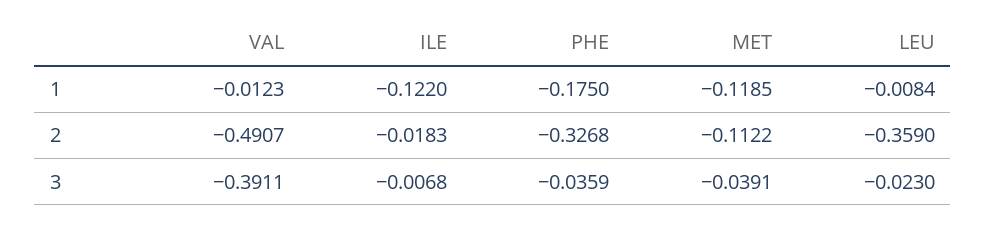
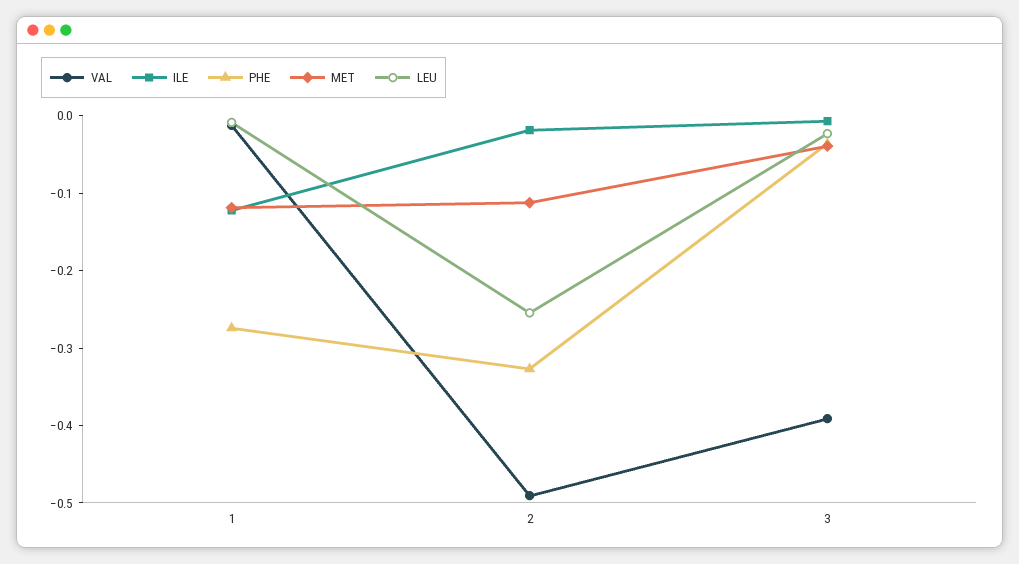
PHE, 1: -0.175 -> -0.28
LEU, 2: -0.359 -> -0.26

